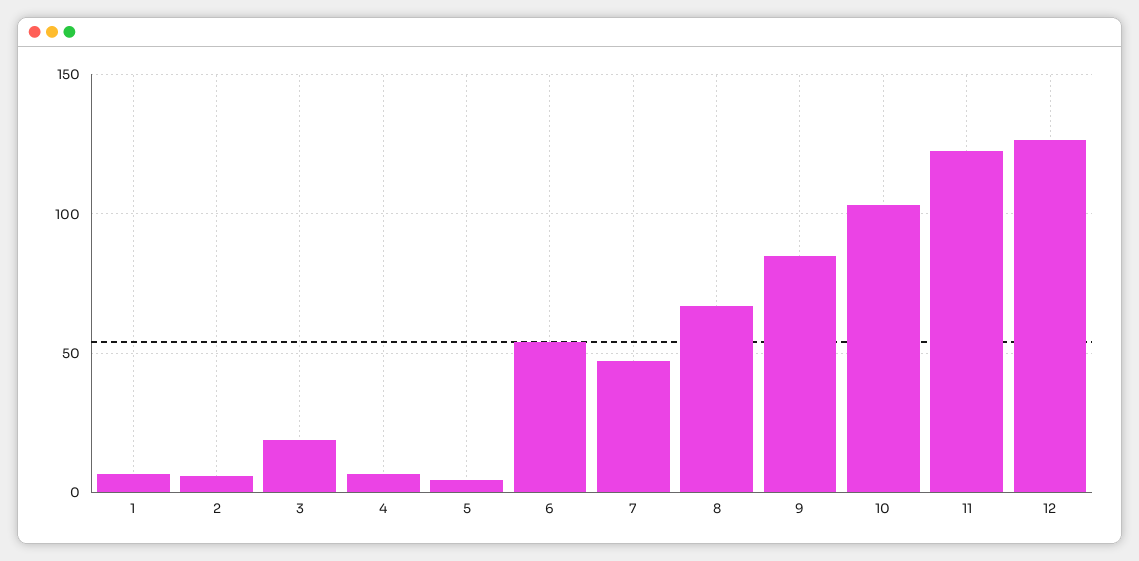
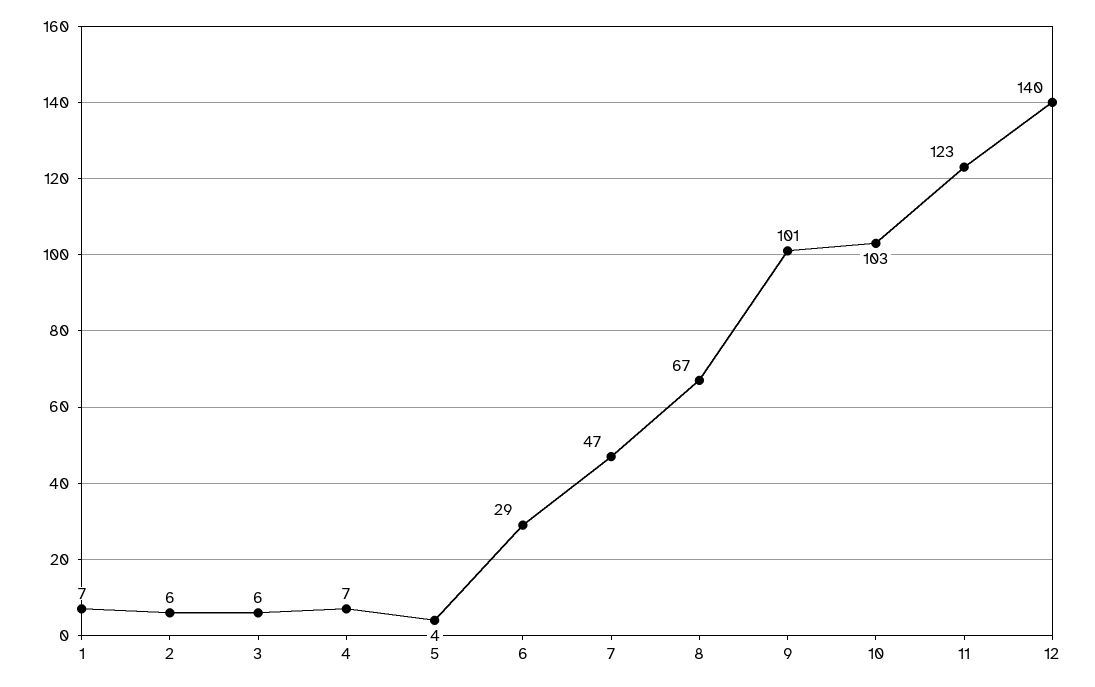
3: 20 -> 6
6: 55 -> 29
9: 85 -> 101
12: 125 -> 140

